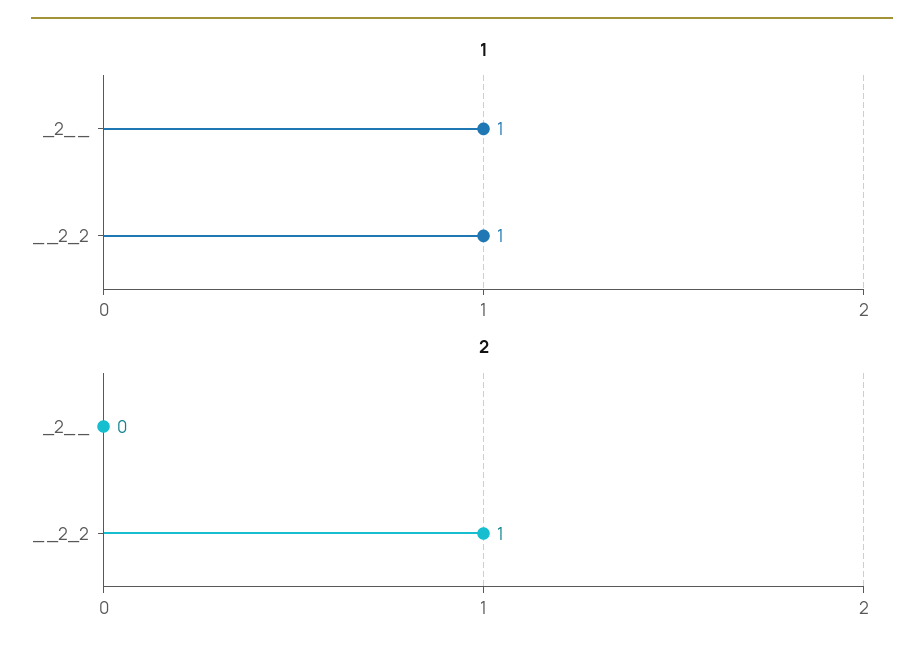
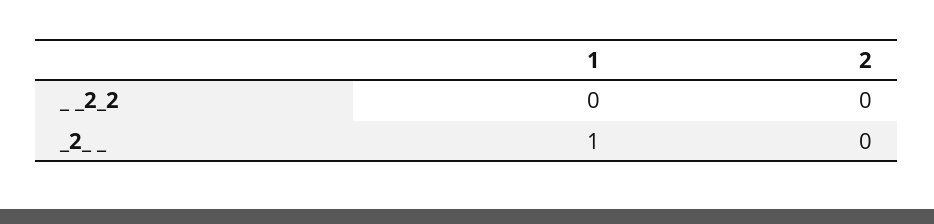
1, _ _2_2: 1 -> 0
2, _ _2_2: 1 -> 0

